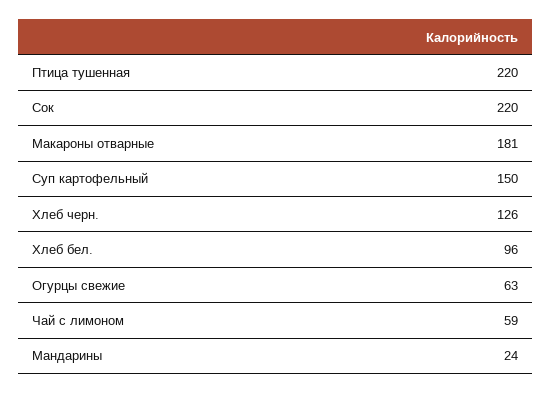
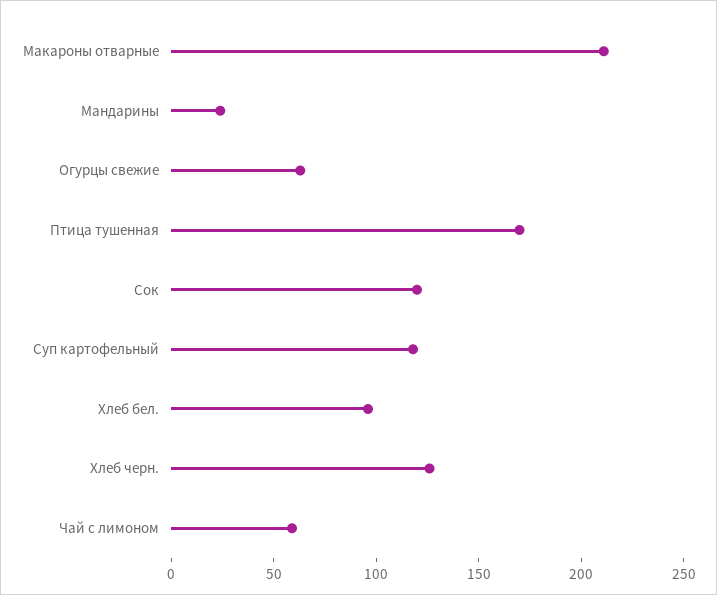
Птица тушенная: 220 -> 170
Сок: 220 -> 120
Макароны отварные: 181 -> 210
Суп картофельный: 150 -> 120

